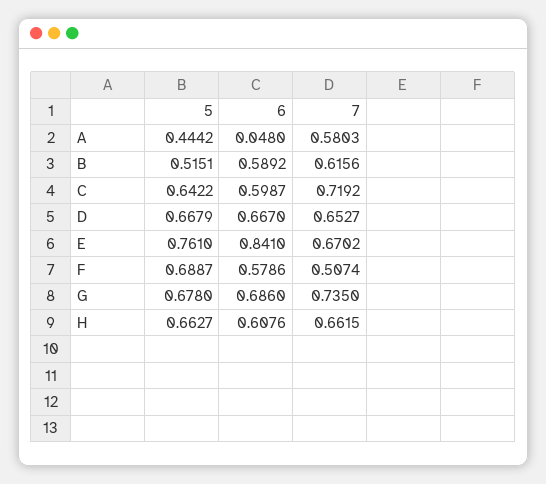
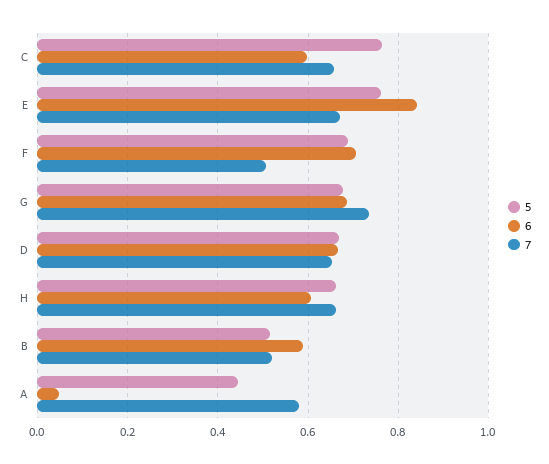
7, B: 0.6156 -> 0.52
5, C: 0.6422 -> 0.76
7, C: 0.7192 -> 0.66
6, F: 0.5786 -> 0.7

